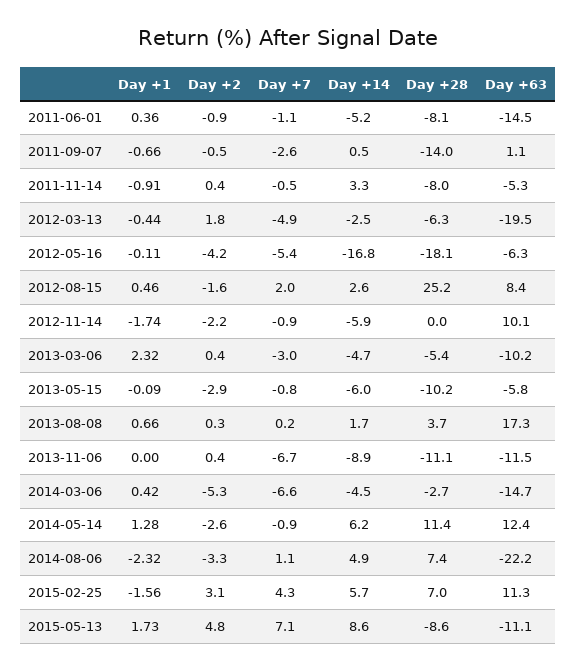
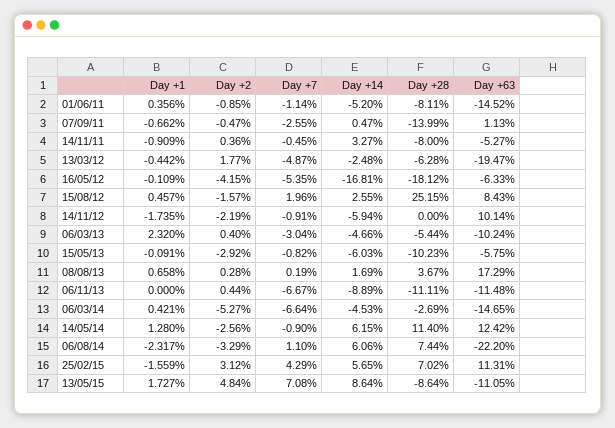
Day +14, 2014-08-06: 4.9 -> 6.06

